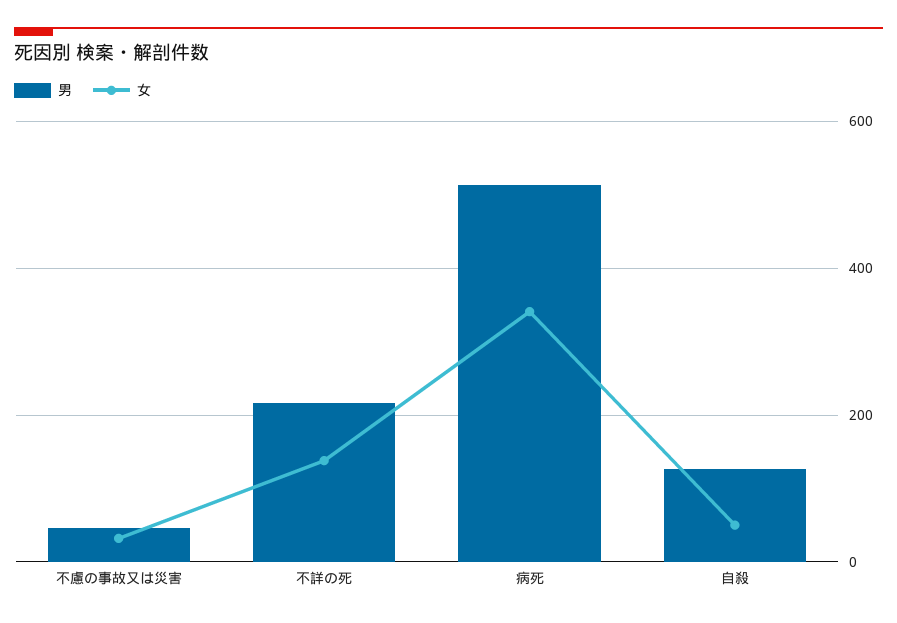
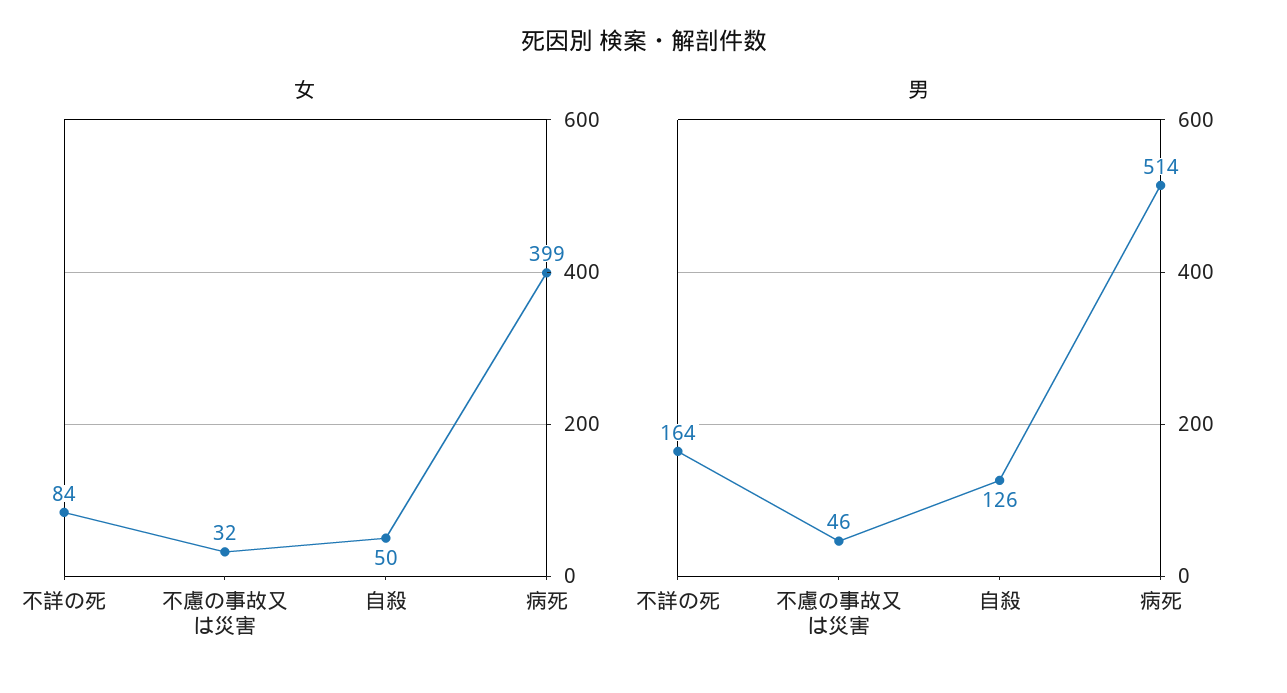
男, 不詳の死: 220 -> 164
女, 不詳の死: 140 -> 84
女, 病死: 340 -> 399

